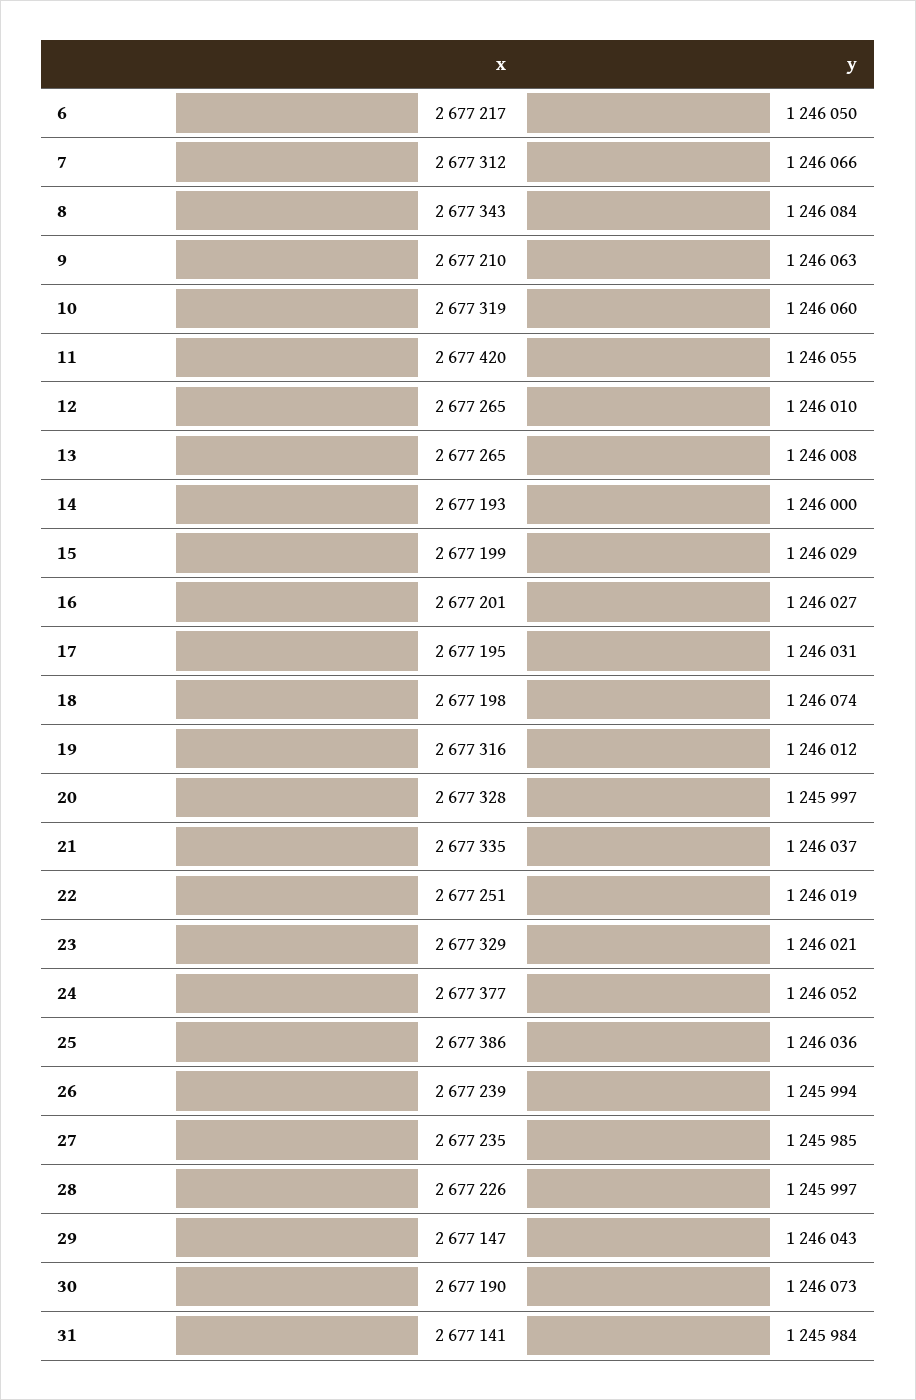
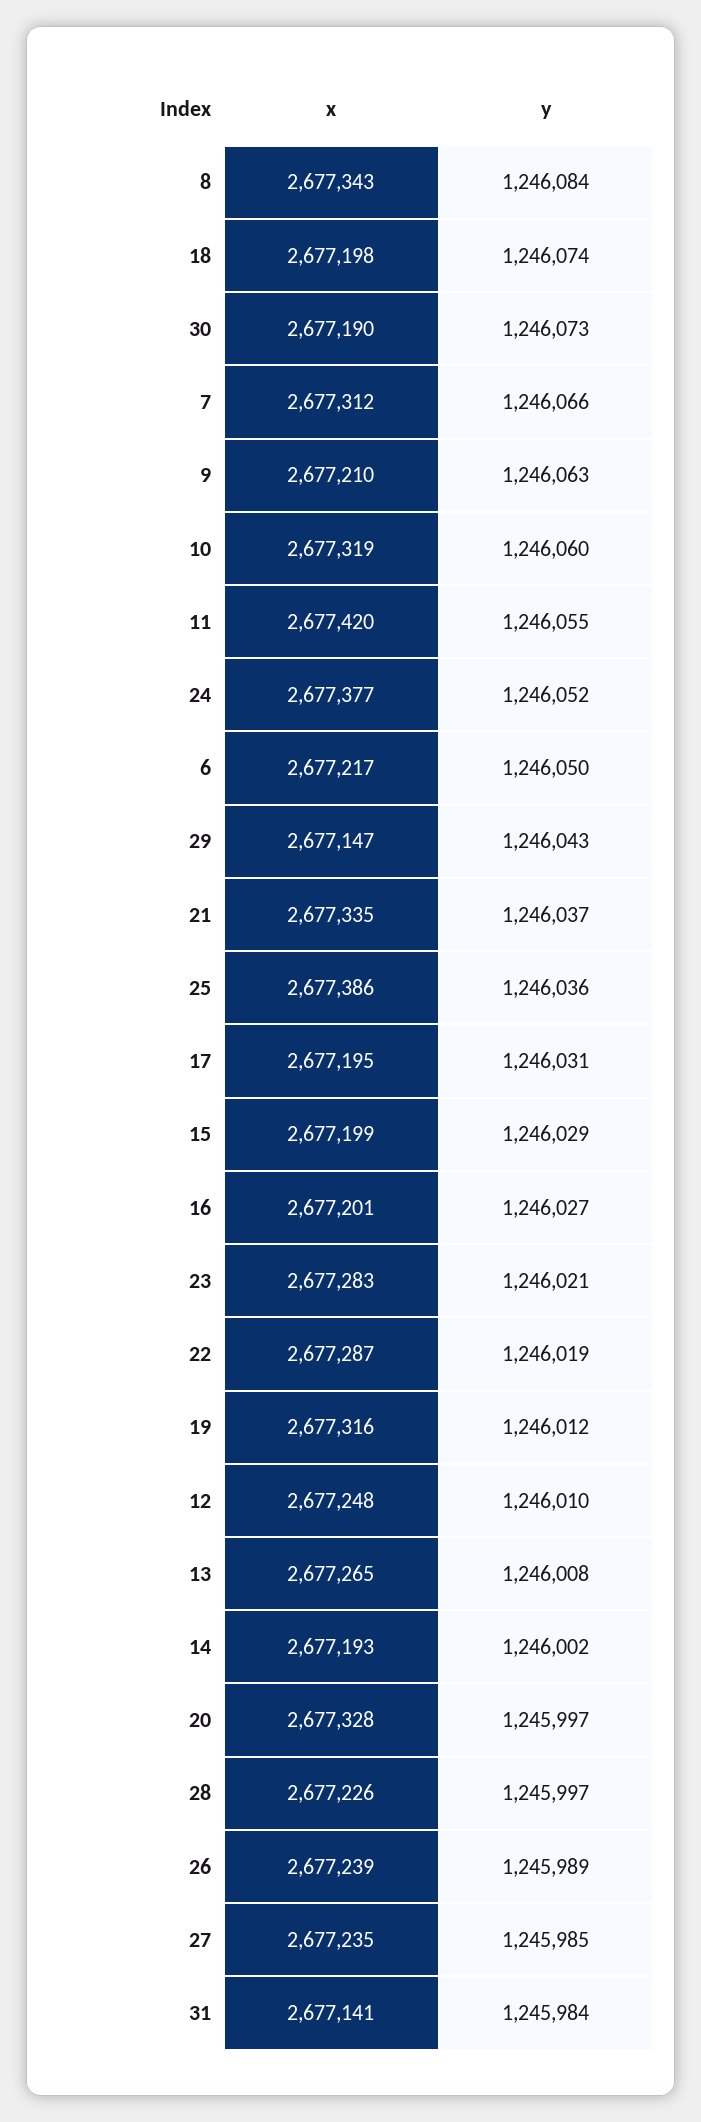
x, 12: 2677265 -> 2677248
y, 14: 1246000 -> 1246002
x, 22: 2677251 -> 2677287
x, 23: 2677329 -> 2677283
y, 26: 1245994 -> 1245989

